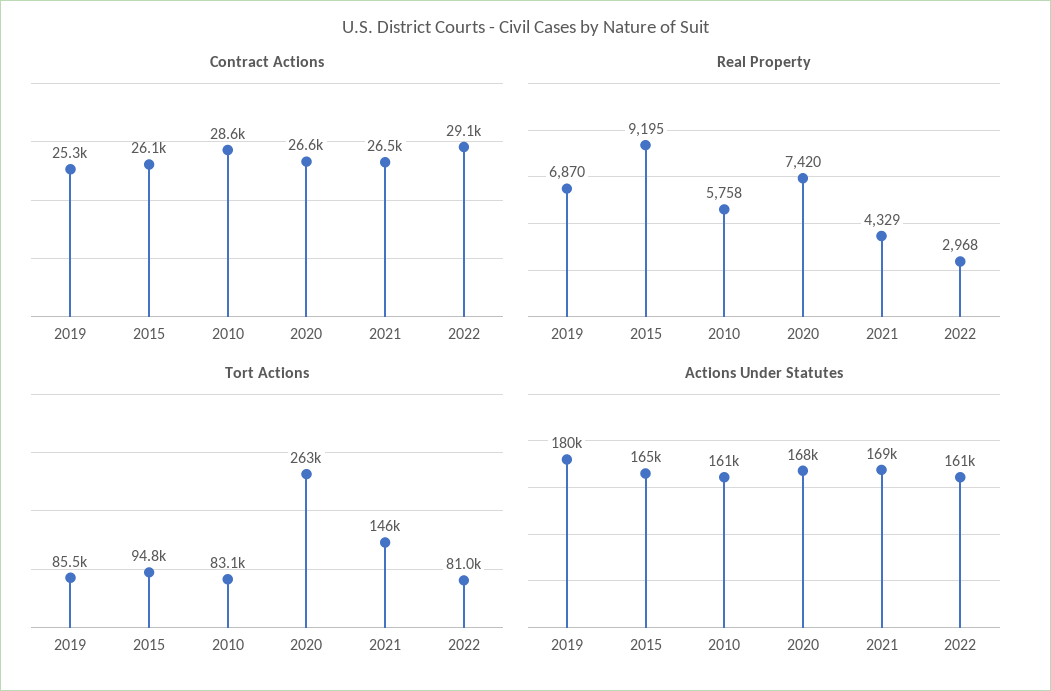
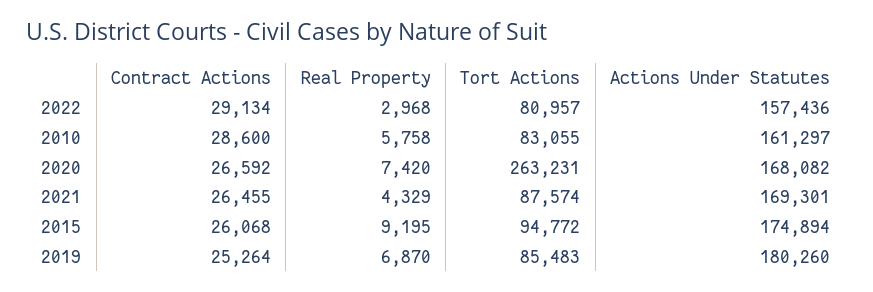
Tort Actions, 2021: 146000 -> 87574
Actions Under Statutes, 2015: 165000 -> 174894
Actions Under Statutes, 2022: 161000 -> 157436

